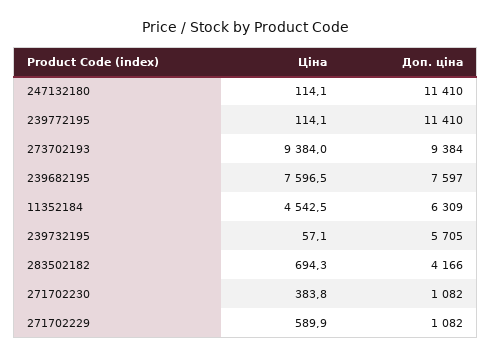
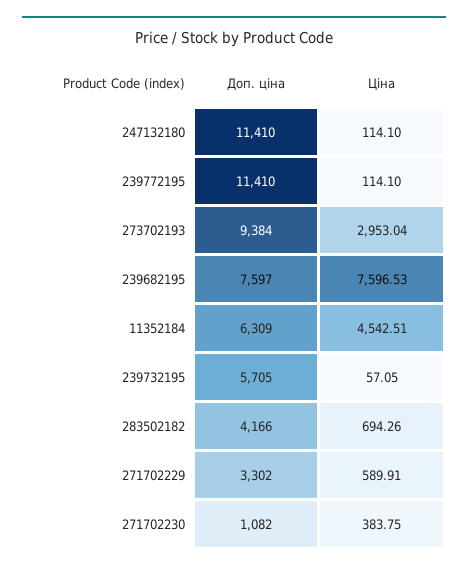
Ціна, 273702193: 9384 -> 2953.04
Доп. ціна, 271702229: 1082 -> 3302

